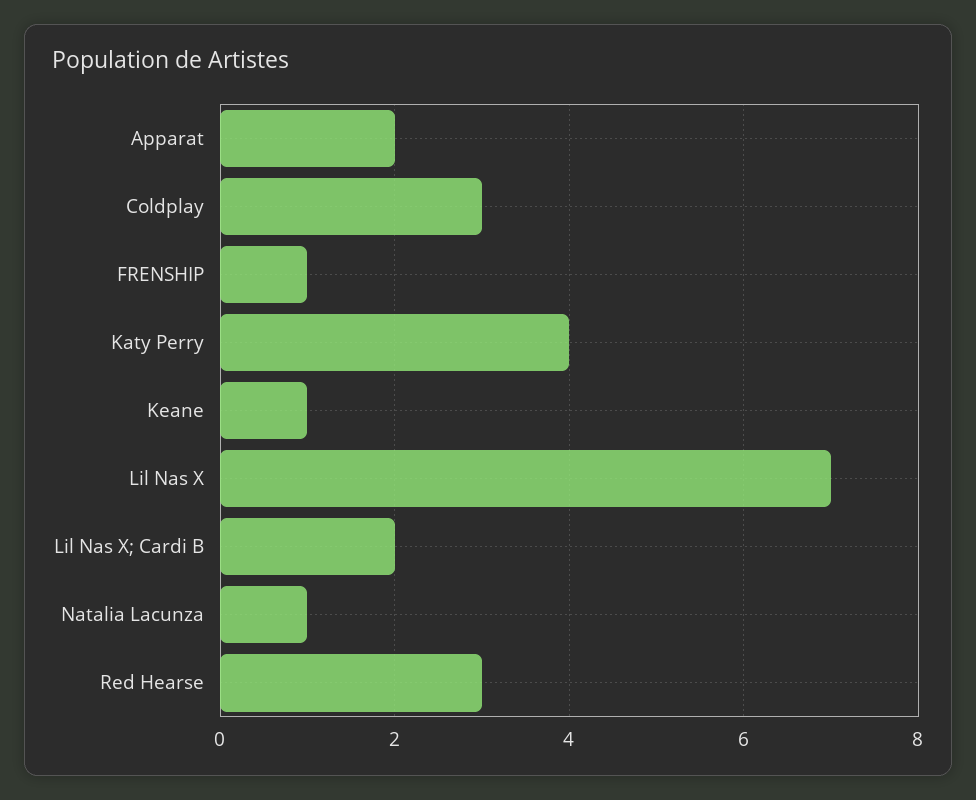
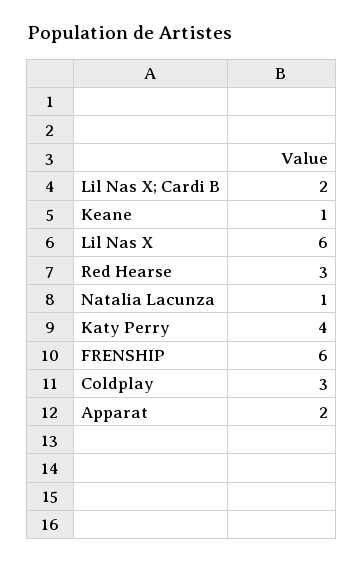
FRENSHIP: 1 -> 6
Lil Nas X: 7 -> 6

